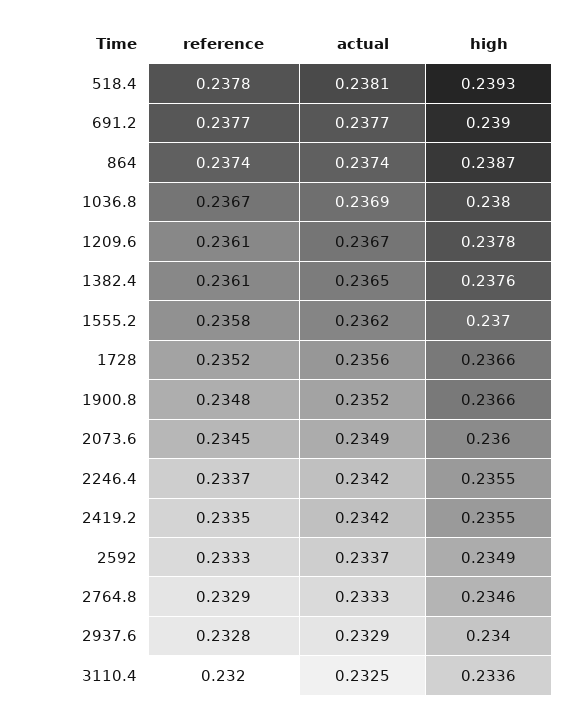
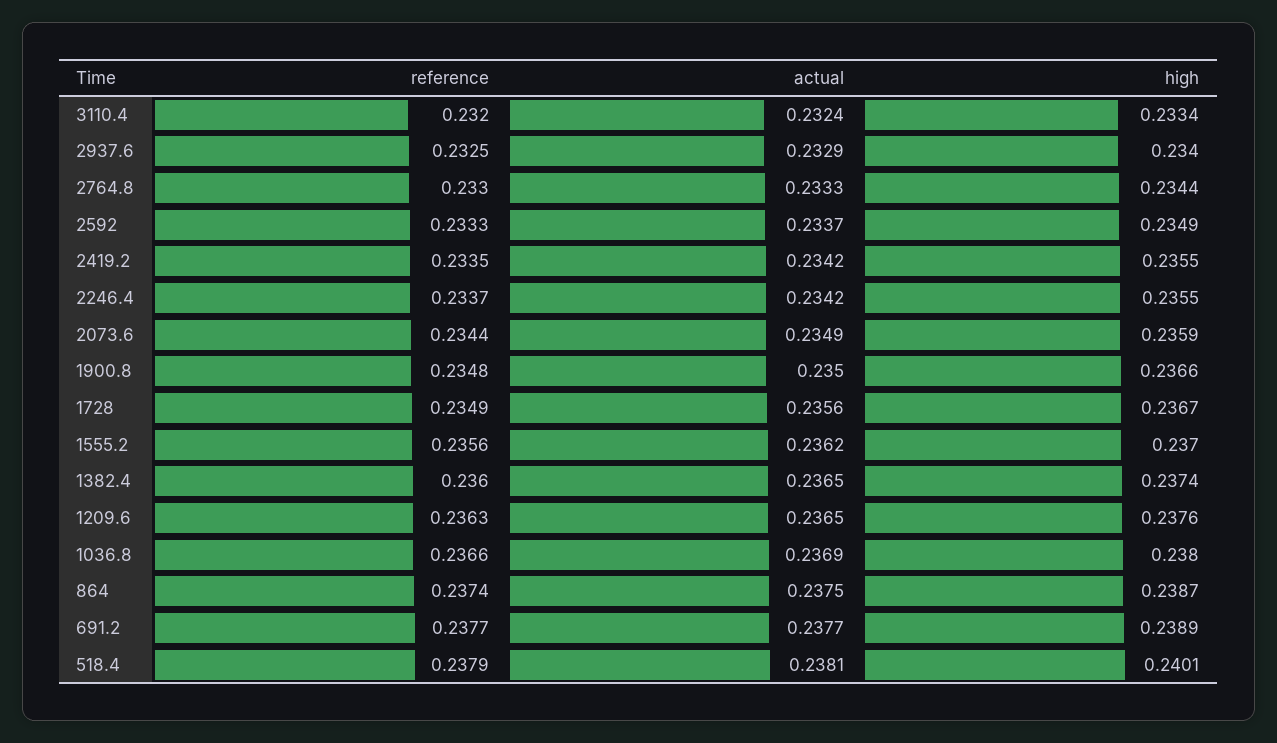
reference, 518.4: 0.2378 -> 0.2379
high, 518.4: 0.2393 -> 0.2401
high, 691.2: 0.239 -> 0.2389
actual, 864: 0.2374 -> 0.2375
reference, 1036.8: 0.2367 -> 0.2366
reference, 1209.6: 0.2361 -> 0.2363
actual, 1209.6: 0.2367 -> 0.2365
high, 1209.6: 0.2378 -> 0.2376
reference, 1382.4: 0.2361 -> 0.236
high, 1382.4: 0.2376 -> 0.2374
reference, 1555.2: 0.2358 -> 0.2356
reference, 1728: 0.2352 -> 0.2349
high, 1728: 0.2366 -> 0.2367
actual, 1900.8: 0.2352 -> 0.235
reference, 2073.6: 0.2345 -> 0.2344
high, 2073.6: 0.236 -> 0.2359
reference, 2764.8: 0.2329 -> 0.233
high, 2764.8: 0.2346 -> 0.2344
reference, 2937.6: 0.2328 -> 0.2325
actual, 3110.4: 0.2325 -> 0.2324
high, 3110.4: 0.2336 -> 0.2334

